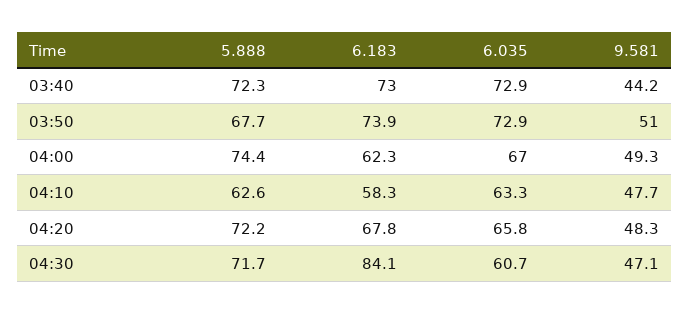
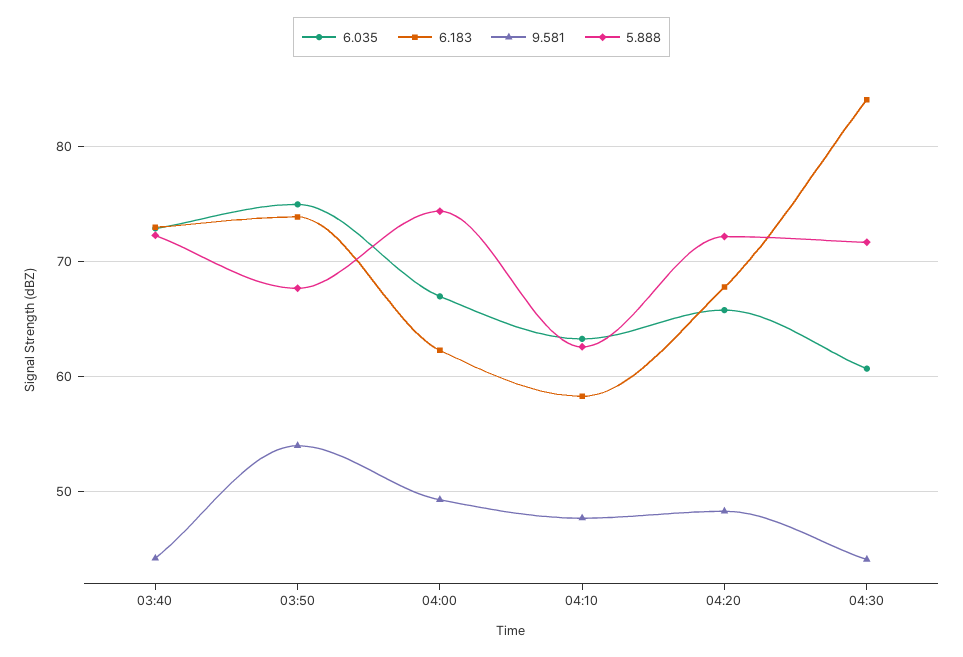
6.035, 03:50: 72.9 -> 75
9.581, 03:50: 51 -> 54
9.581, 04:30: 47.1 -> 44

